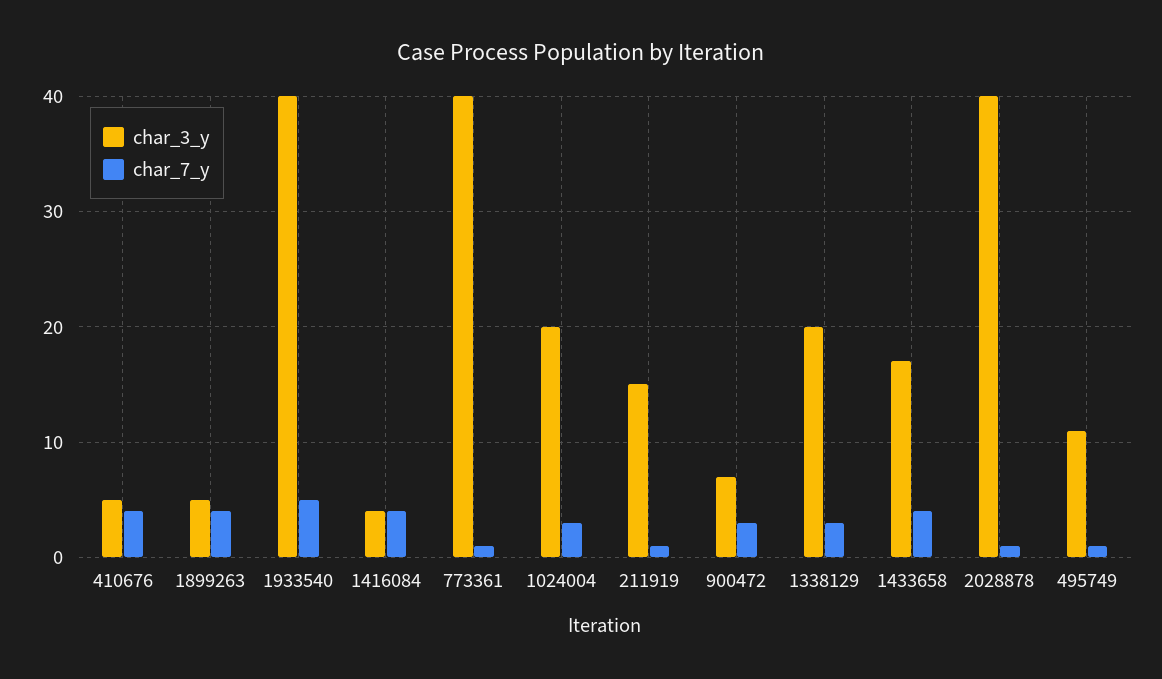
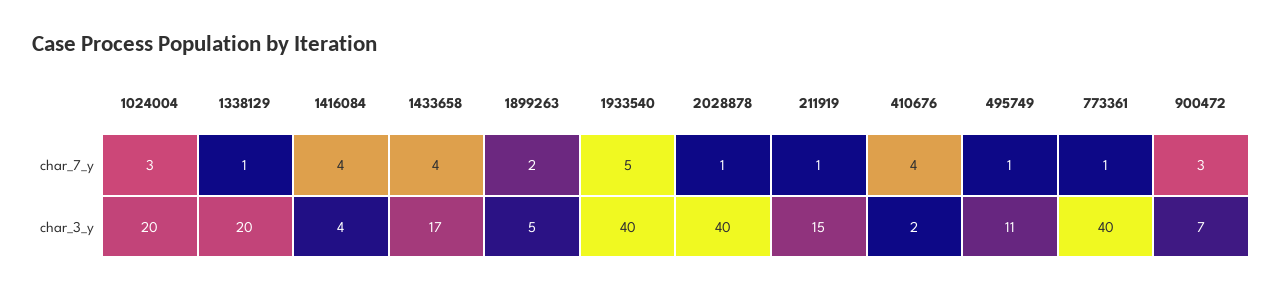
char_3_y, 410676: 5 -> 2
char_7_y, 1899263: 4 -> 2
char_7_y, 1338129: 3 -> 1

